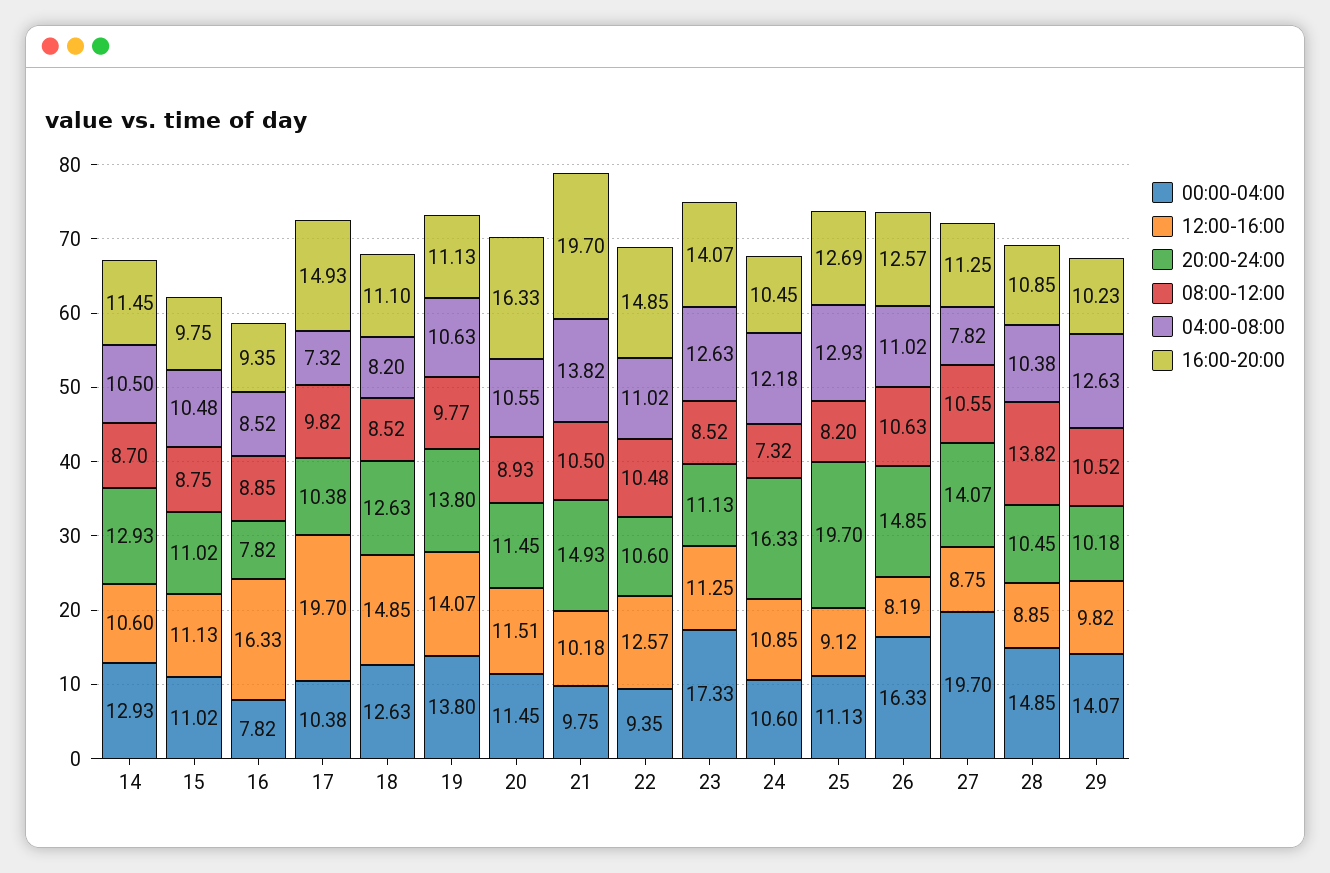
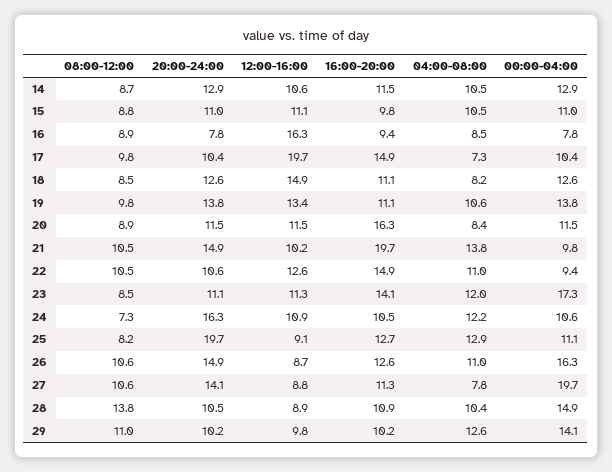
12:00-16:00, 19: 14.07 -> 13.4
04:00-08:00, 20: 10.55 -> 8.4
04:00-08:00, 23: 12.63 -> 12
12:00-16:00, 26: 8.19 -> 8.7
08:00-12:00, 29: 10.52 -> 11

